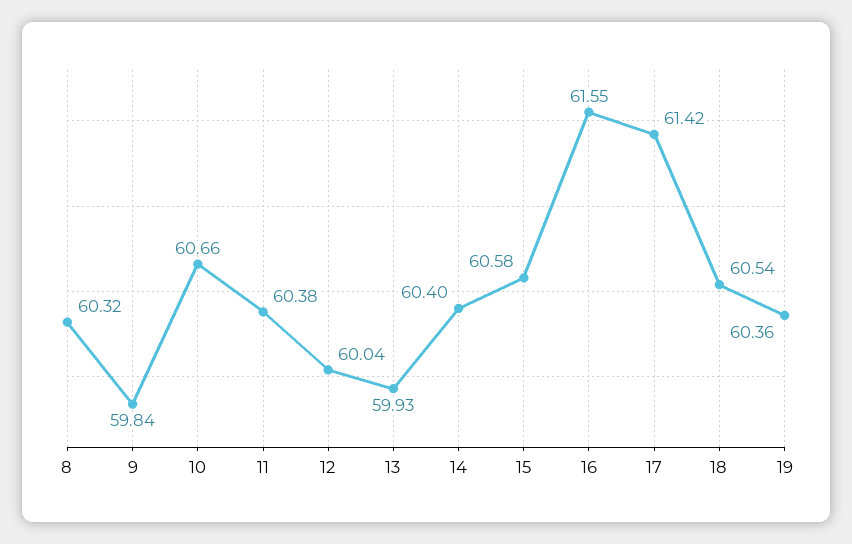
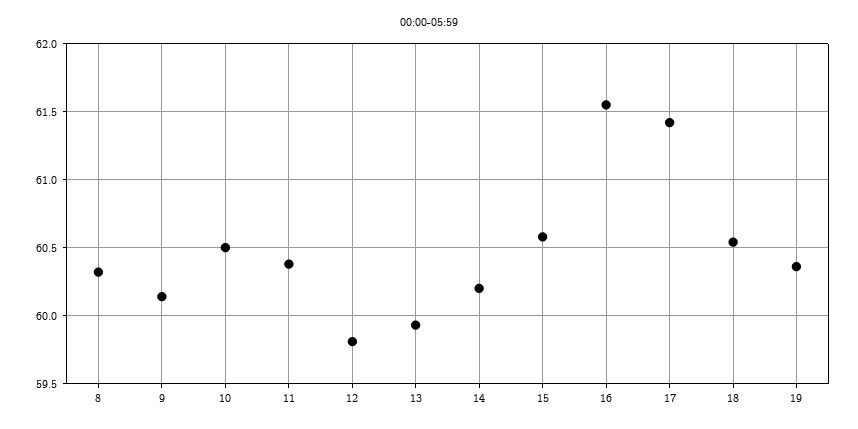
9: 59.84 -> 60.15
10: 60.66 -> 60.5
12: 60.04 -> 59.8
14: 60.4 -> 60.2

